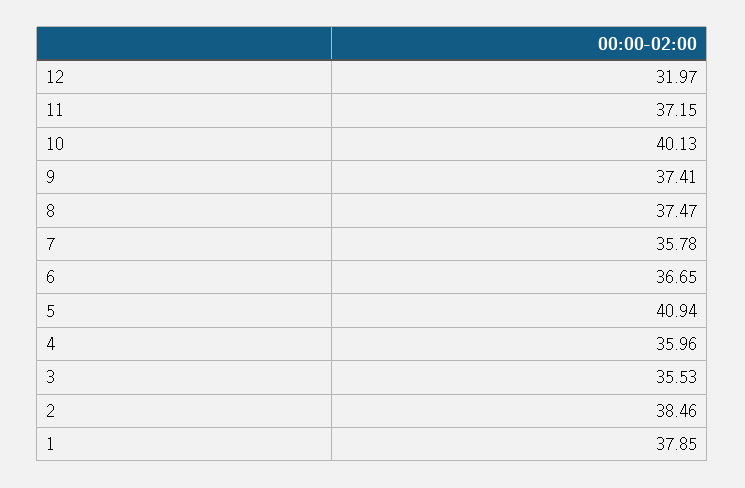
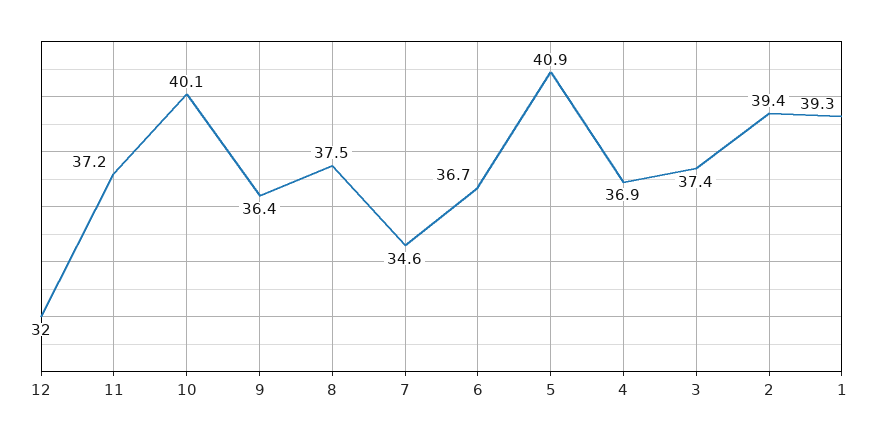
9: 37.41 -> 36.4
7: 35.78 -> 34.6
4: 35.96 -> 36.9
3: 35.53 -> 37.4
2: 38.46 -> 39.4
1: 37.85 -> 39.3

